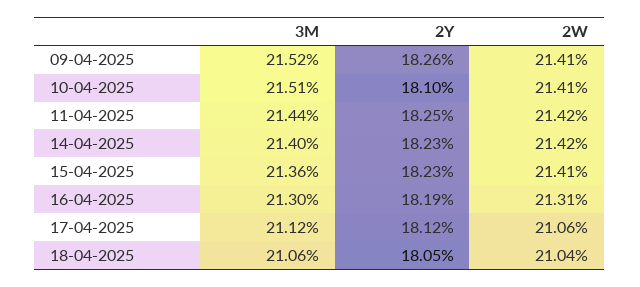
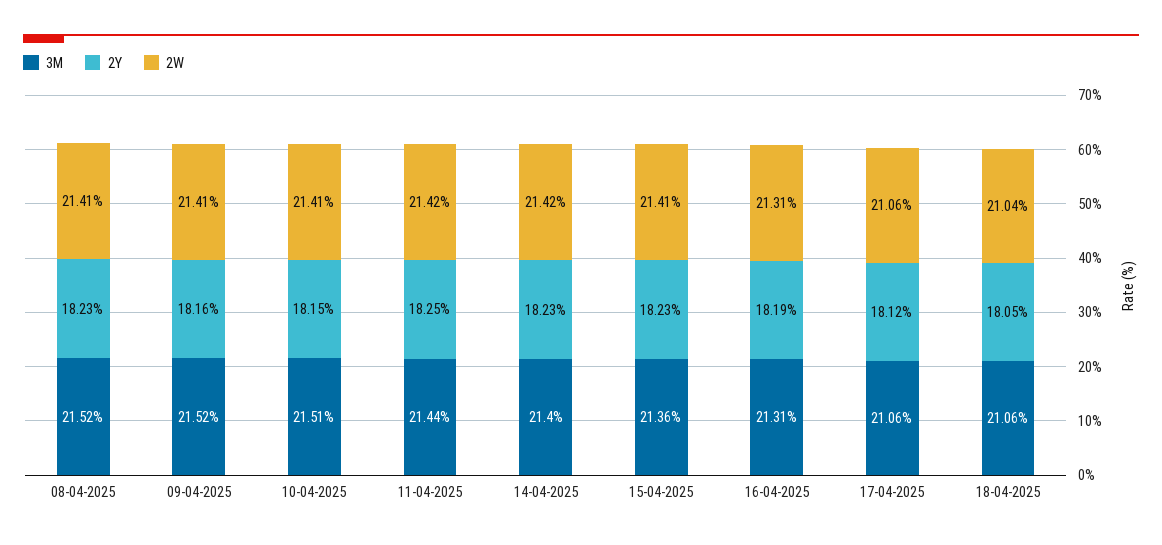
2Y, 09-04-2025: 18.26 -> 18.16
2Y, 10-04-2025: 18.1 -> 18.15
3M, 16-04-2025: 21.3 -> 21.31
3M, 17-04-2025: 21.12 -> 21.06
3M, 08-04-2025: none -> 21.52
2Y, 08-04-2025: none -> 18.23
2W, 08-04-2025: none -> 21.41

